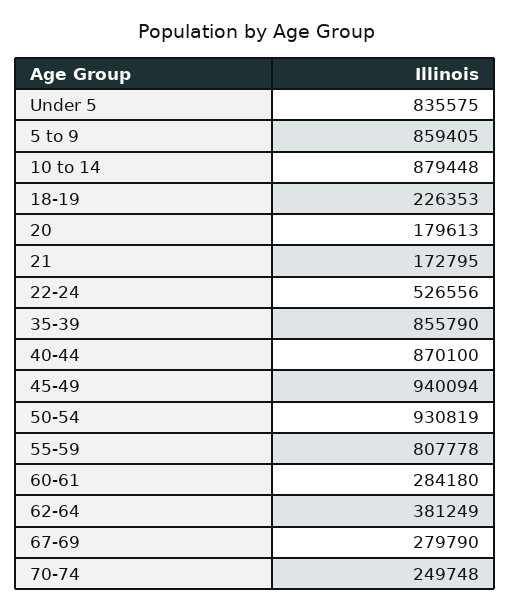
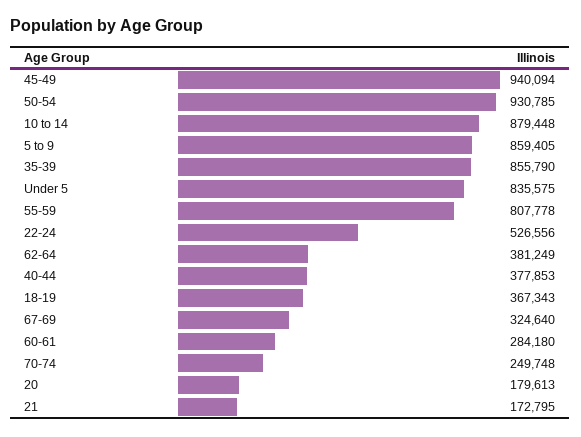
18-19: 226353 -> 367343
40-44: 870100 -> 377853
50-54: 930819 -> 930785
67-69: 279790 -> 324640

